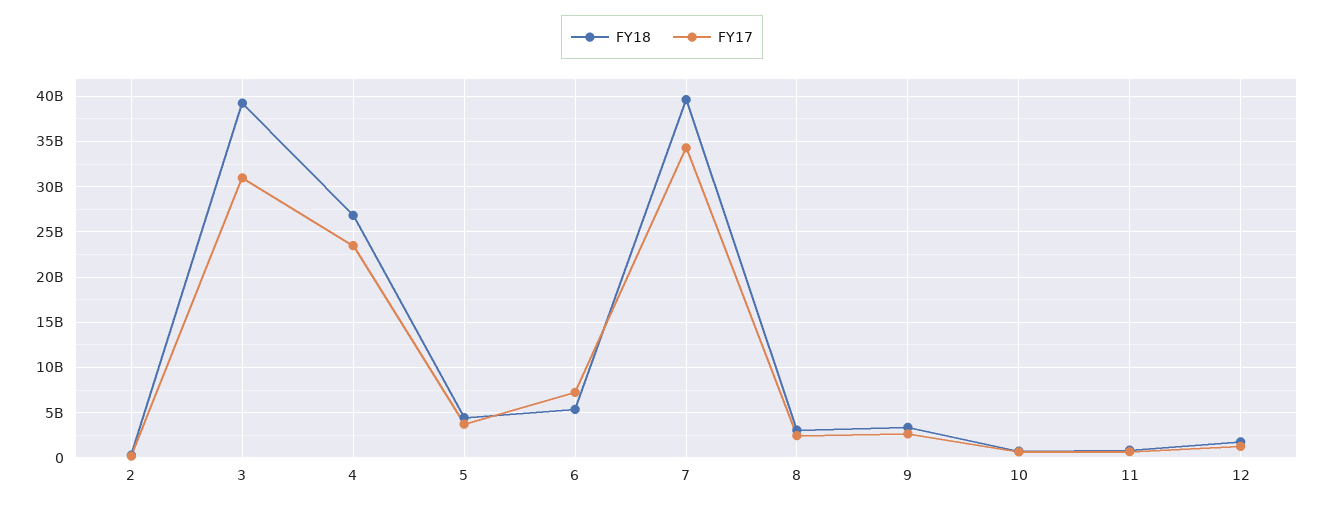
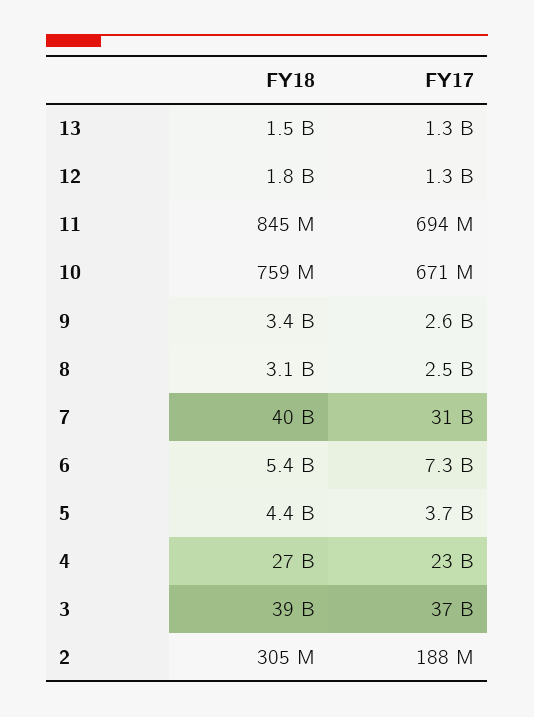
FY17, 3: 31000000000 -> 37000000000
FY17, 7: 34000000000 -> 31000000000
FY18, 13: none -> 1500000000
FY17, 13: none -> 1300000000

